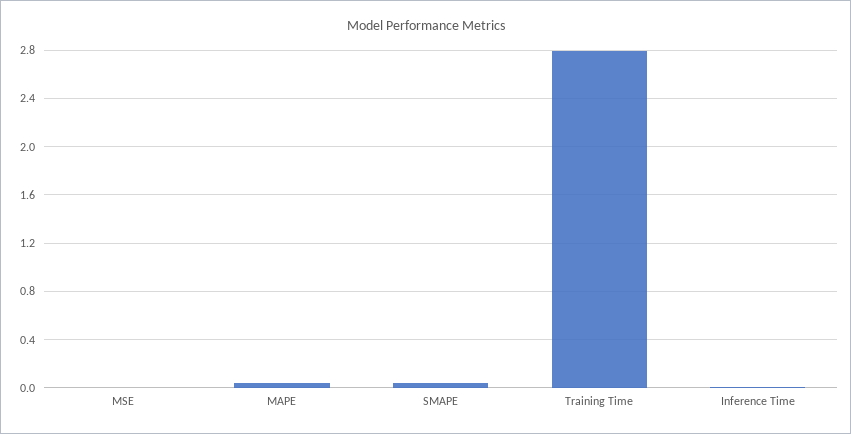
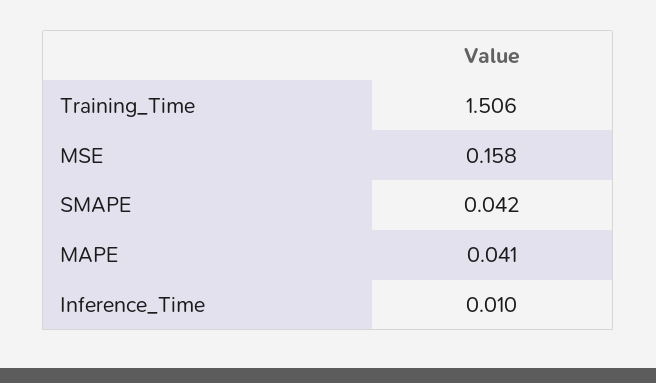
MSE: 0 -> 0.158
Training Time: 2.8 -> 1.506

